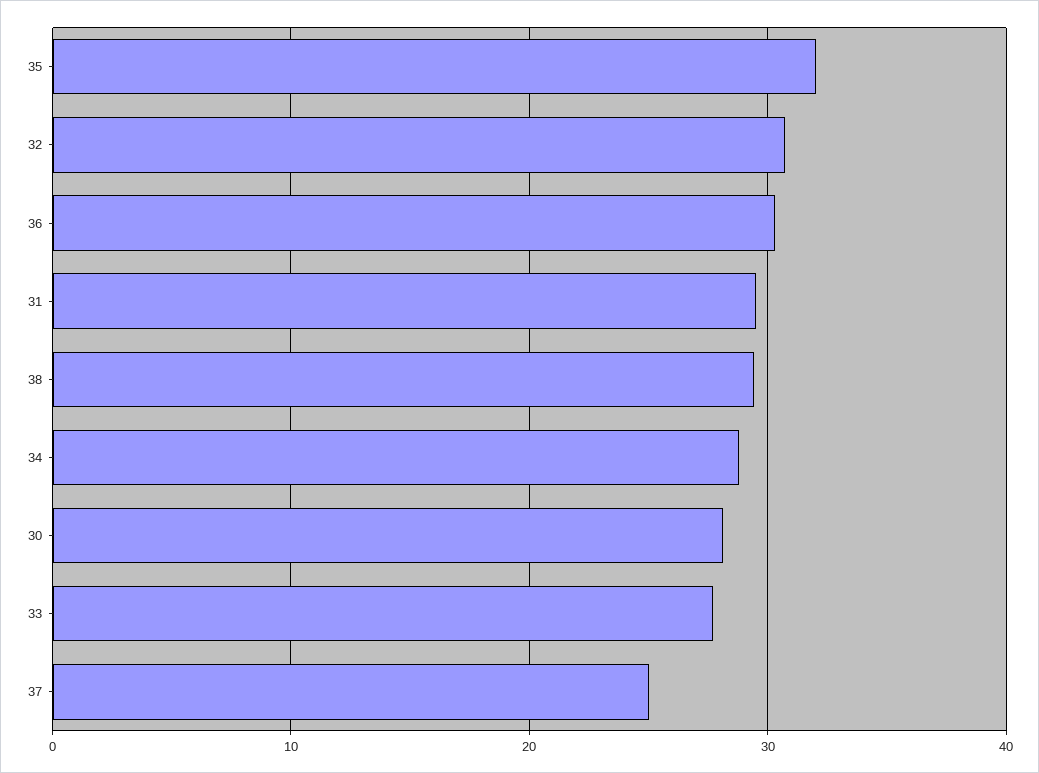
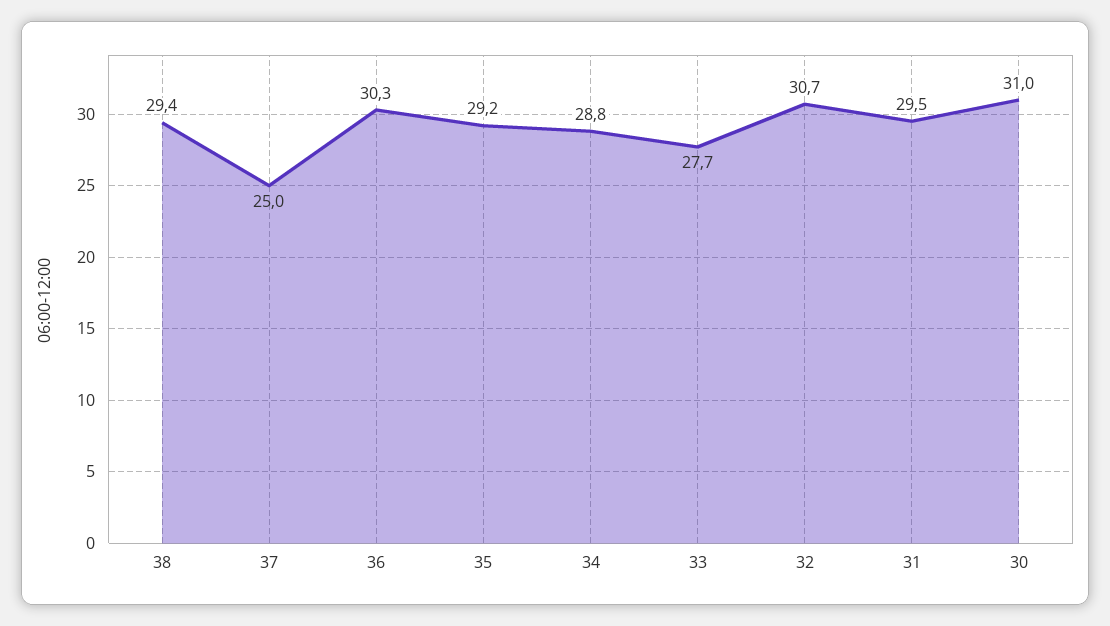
35: 32 -> 29.2
30: 28 -> 31

